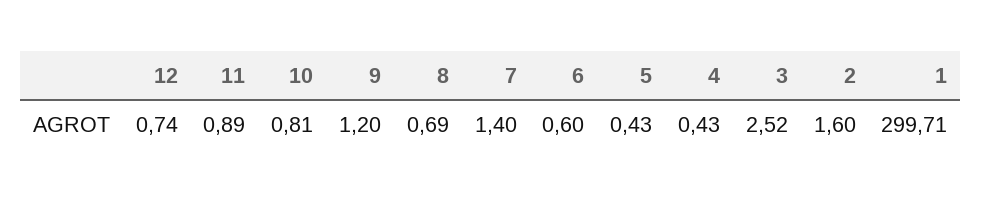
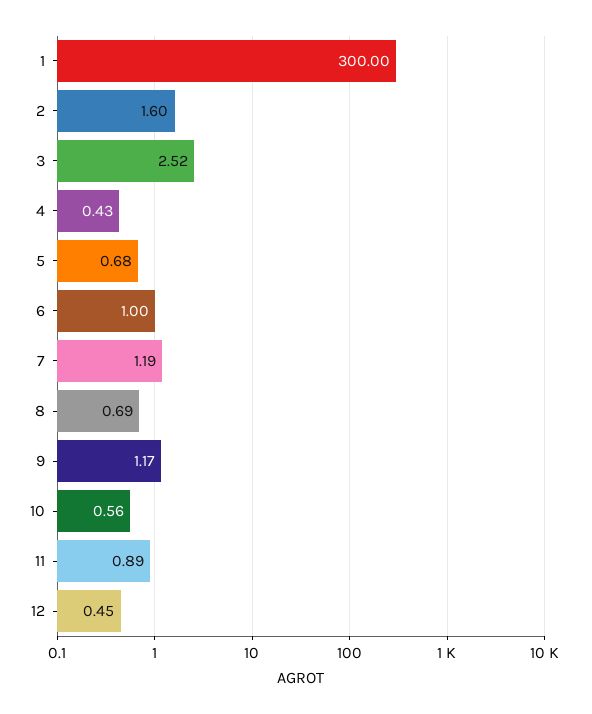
12: 0.74 -> 0.45
10: 0.81 -> 0.56
9: 1.2 -> 1.17
7: 1.4 -> 1.19
6: 0.6 -> 1
5: 0.43 -> 0.68
1: 299.71 -> 300

